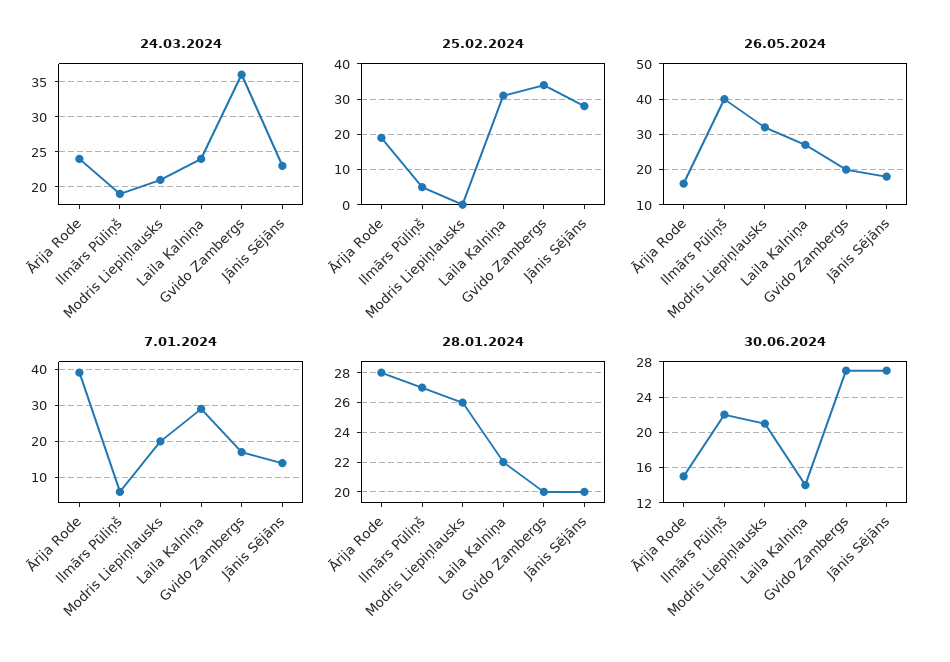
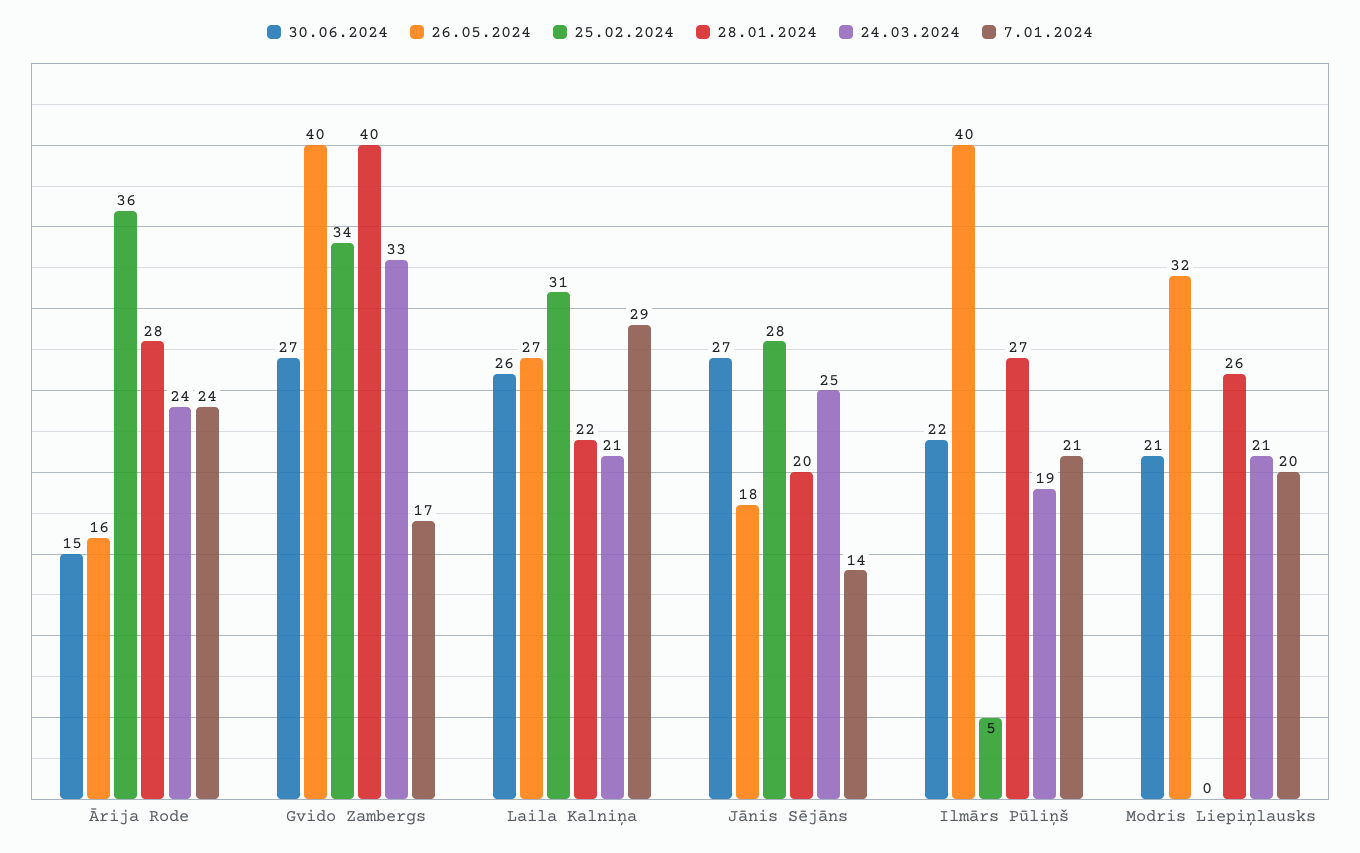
24.03.2024, Laila Kalniņa: 24 -> 21
24.03.2024, Gvido Zambergs: 36 -> 33
24.03.2024, Jānis Sējāns: 23 -> 25
25.02.2024, Ārija Rode: 20 -> 36
26.05.2024, Gvido Zambergs: 20 -> 40
7.01.2024, Ārija Rode: 40 -> 24
7.01.2024, Ilmārs Pūliņš: 5 -> 21
28.01.2024, Gvido Zambergs: 20 -> 40
30.06.2024, Laila Kalniņa: 14 -> 26

